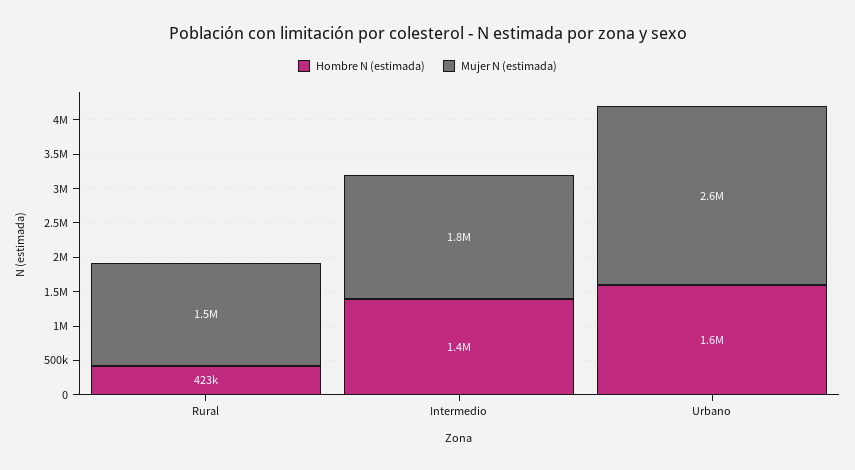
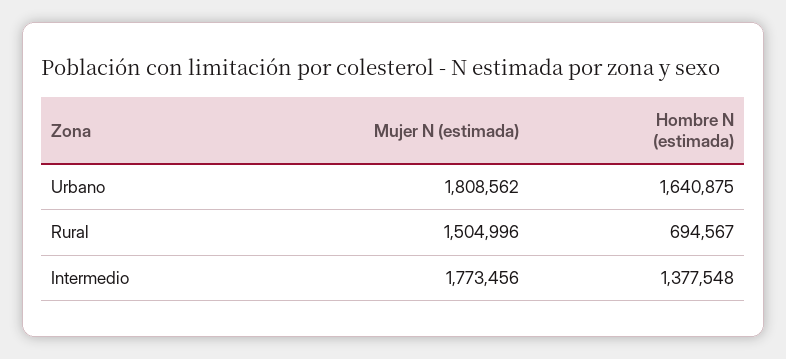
Hombre N (estimada), Rural: 423000 -> 694567
Mujer N (estimada), Urbano: 2600000 -> 1808562

